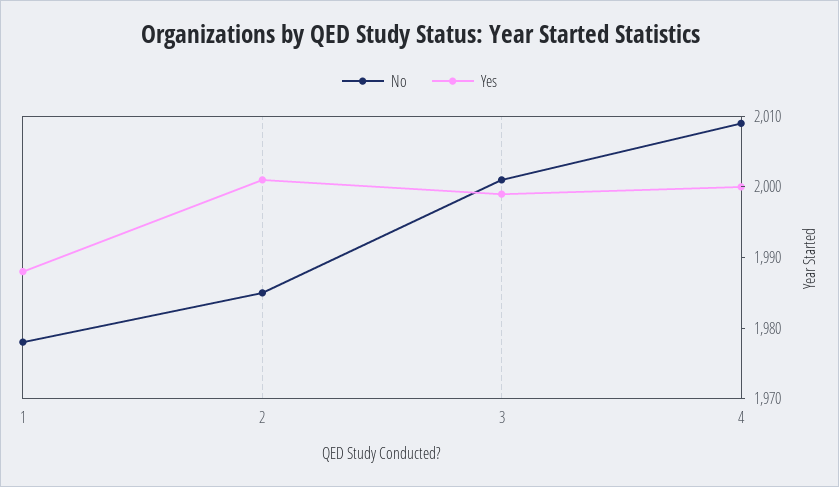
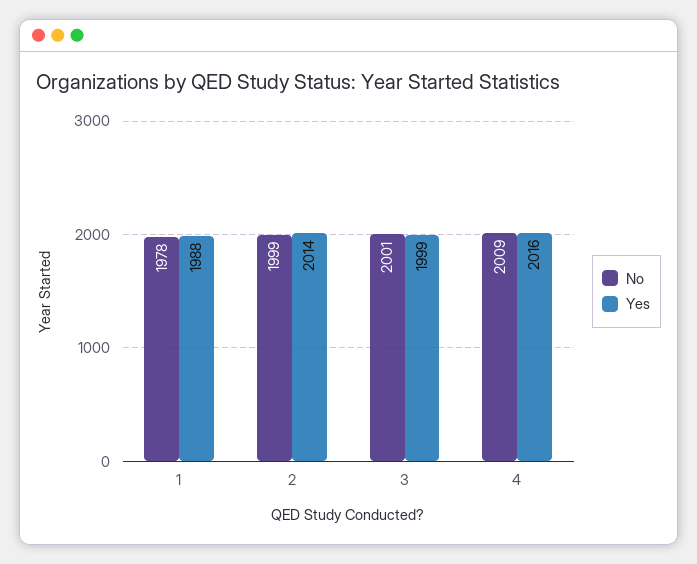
No, 2: 1985 -> 1999
Yes, 2: 2000 -> 2014
Yes, 4: 2000 -> 2016

